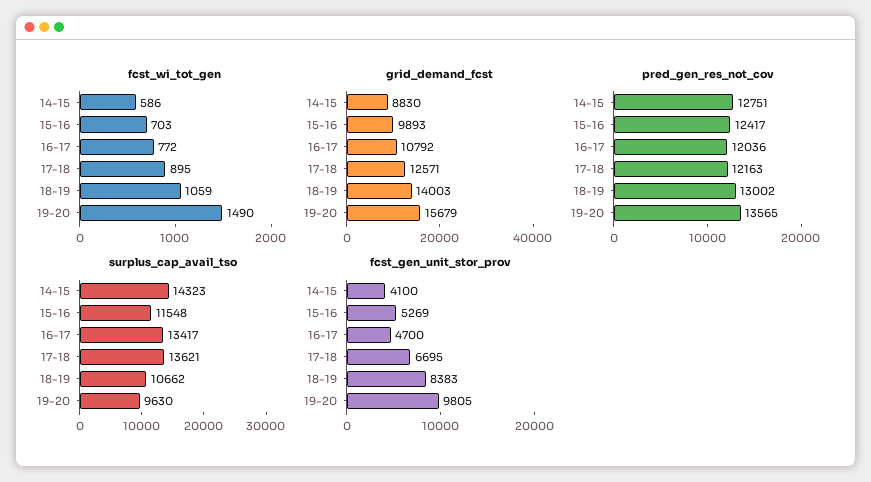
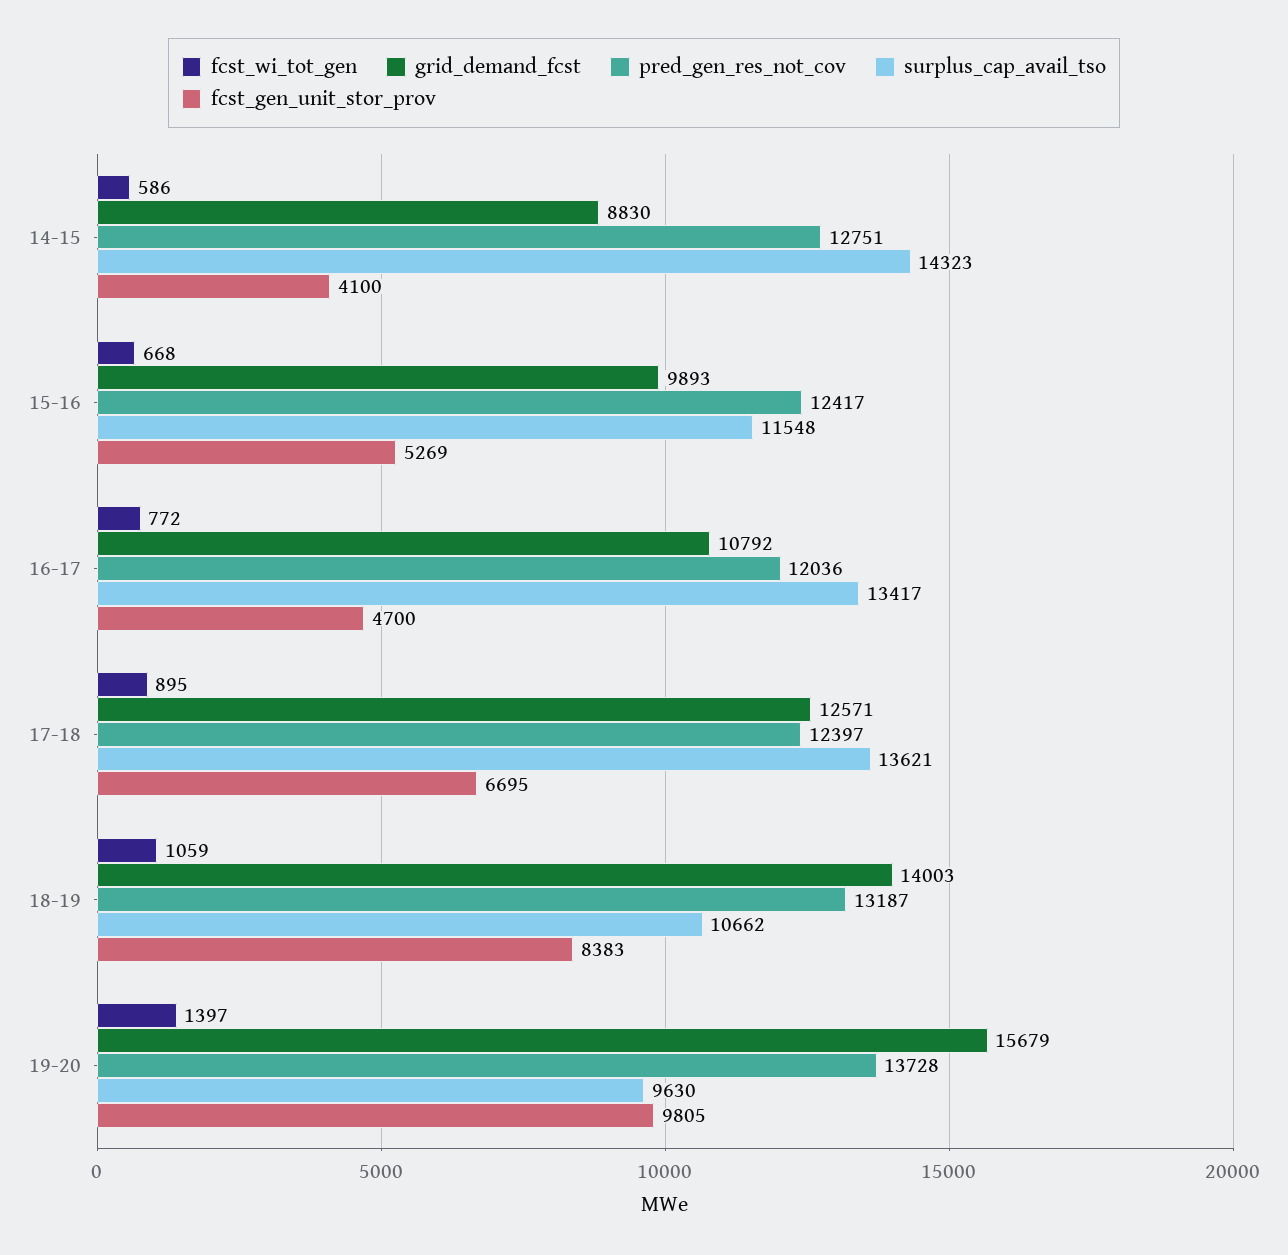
fcst_wi_tot_gen, 15-16: 703 -> 668
fcst_wi_tot_gen, 19-20: 1490 -> 1397
pred_gen_res_not_cov, 17-18: 12163 -> 12397
pred_gen_res_not_cov, 18-19: 13002 -> 13187
pred_gen_res_not_cov, 19-20: 13565 -> 13728

